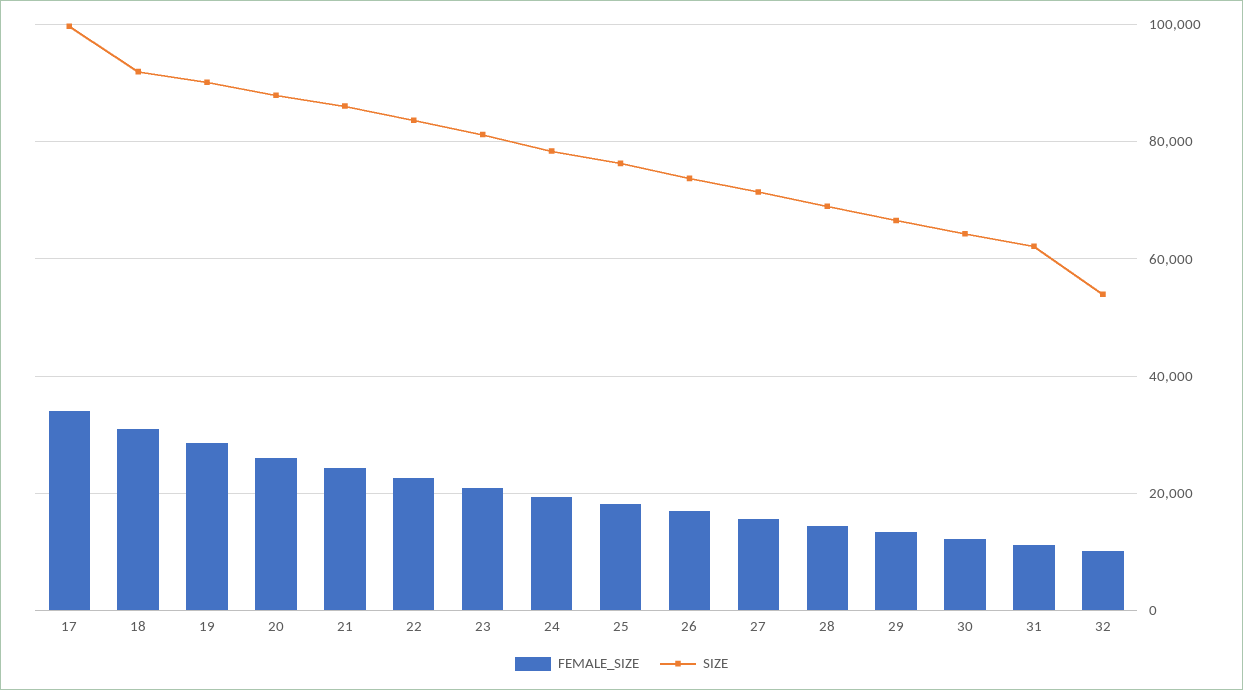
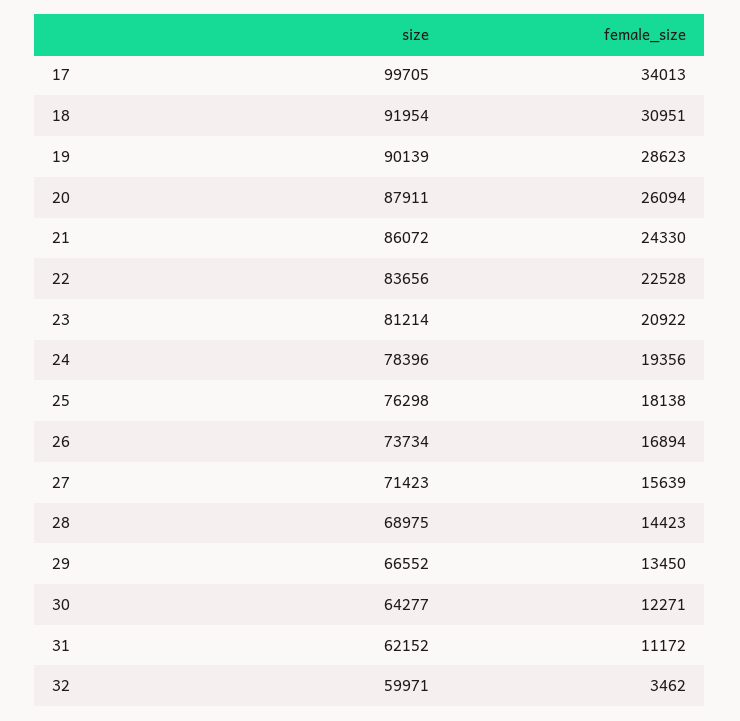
FEMALE_SIZE, 32: 10000 -> 3462
SIZE, 32: 54000 -> 59971

